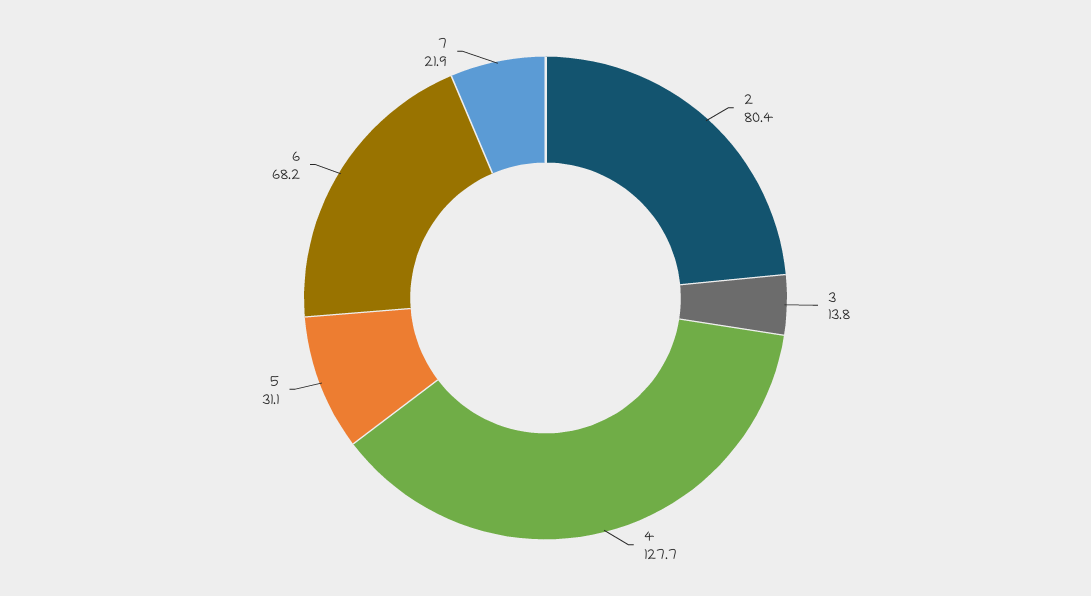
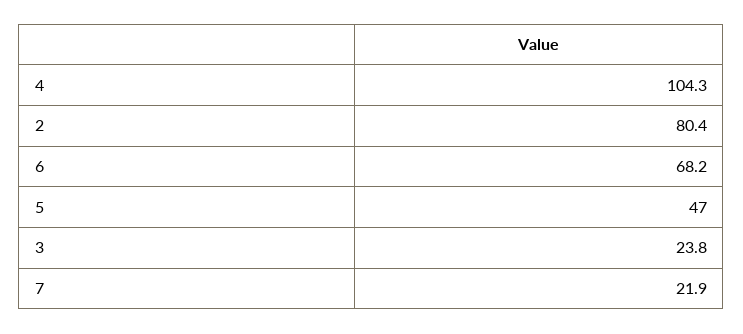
3: 13.8 -> 23.8
4: 127.7 -> 104.3
5: 31.1 -> 47

